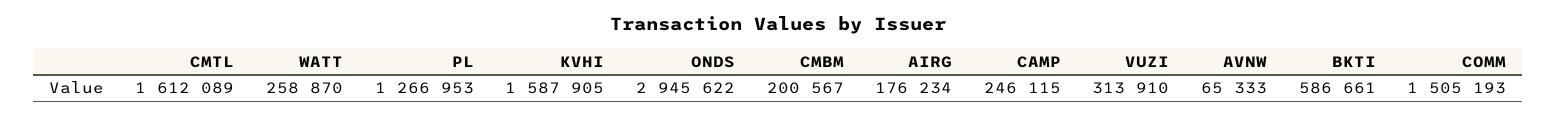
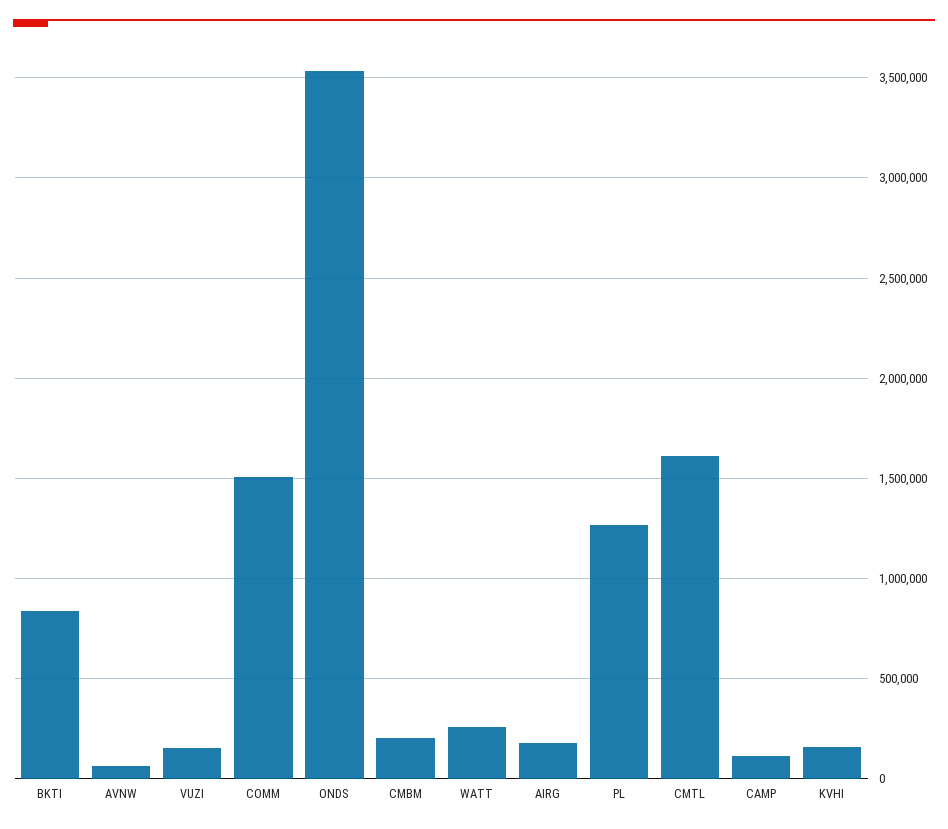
KVHI: 1587905 -> 150000
ONDS: 2945622 -> 3550000
CAMP: 246115 -> 100000
VUZI: 313910 -> 150000
BKTI: 586661 -> 850000

